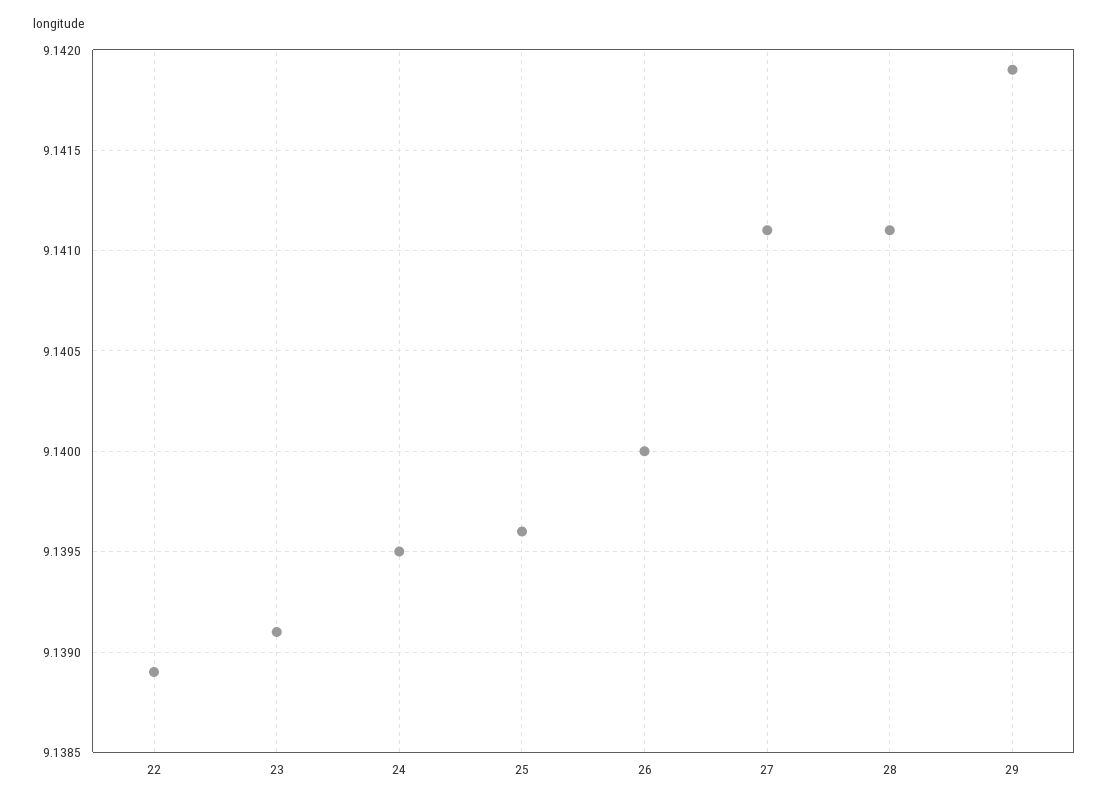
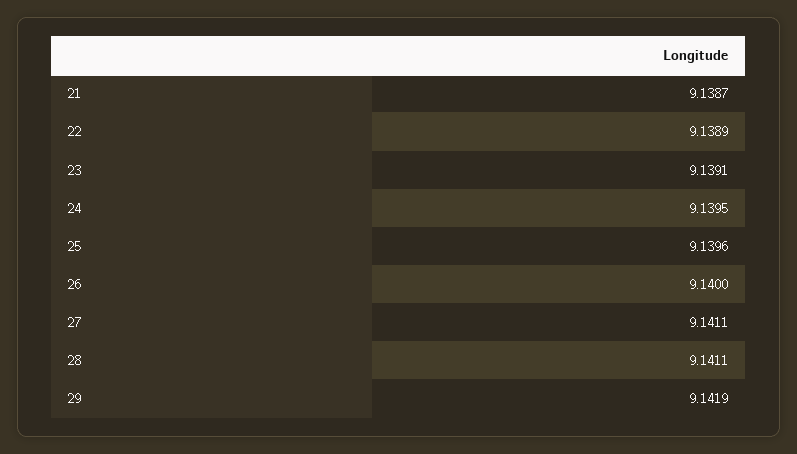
21: none -> 9.1387

